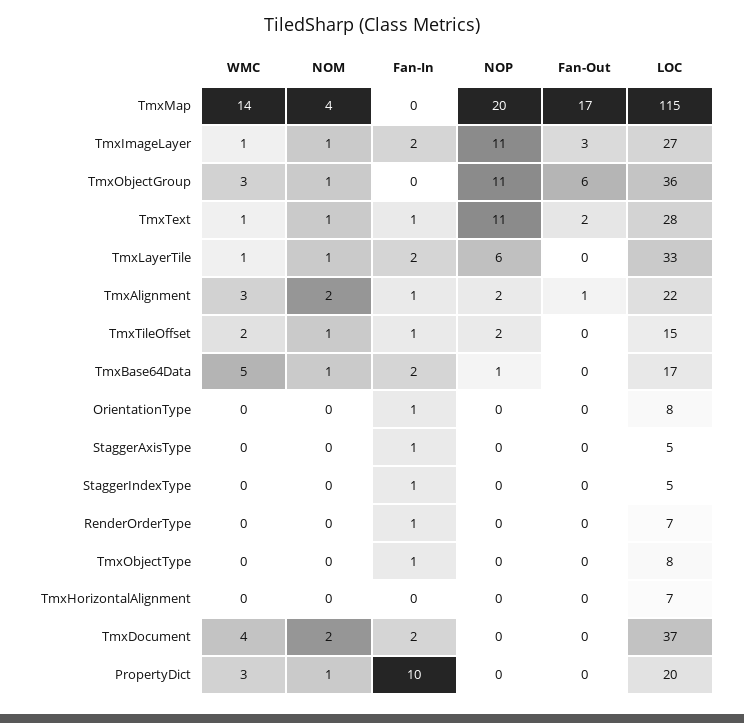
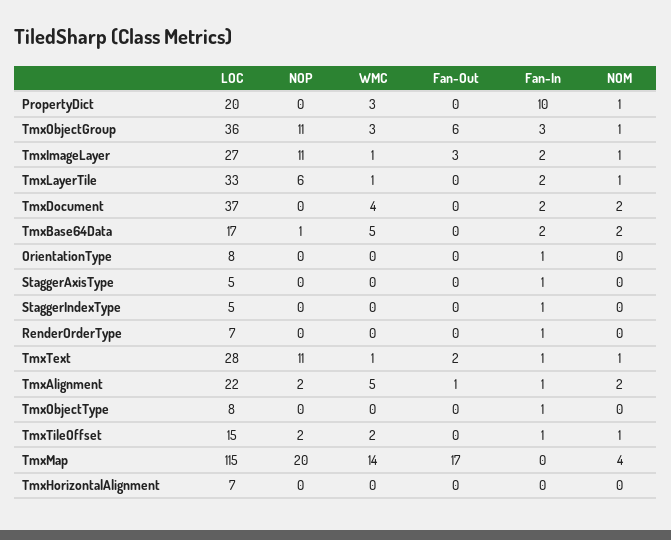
Fan-In, TmxObjectGroup: 0 -> 3
WMC, TmxAlignment: 3 -> 5
NOM, TmxBase64Data: 1 -> 2

